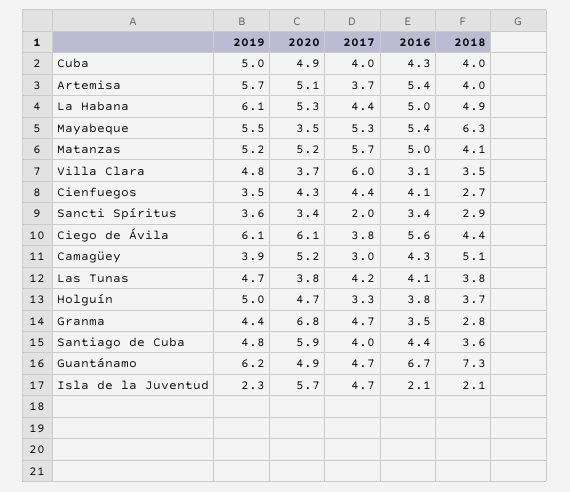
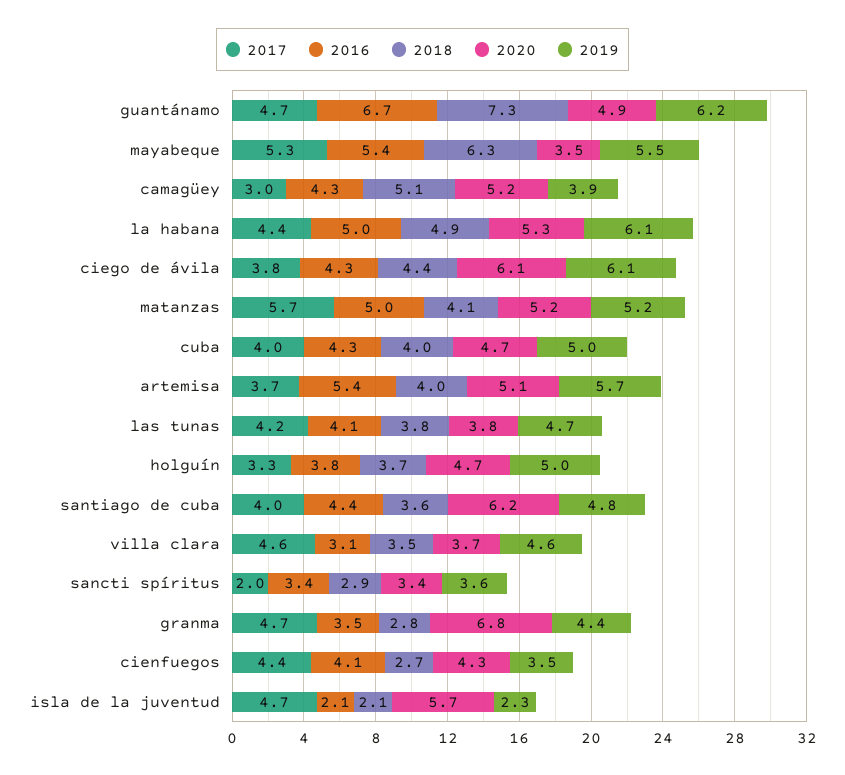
2020, Cuba: 4.9 -> 4.7
2019, Villa Clara: 4.8 -> 4.6
2017, Villa Clara: 6 -> 4.6
2016, Ciego de Ávila: 5.6 -> 4.3
2020, Santiago de Cuba: 5.9 -> 6.2

